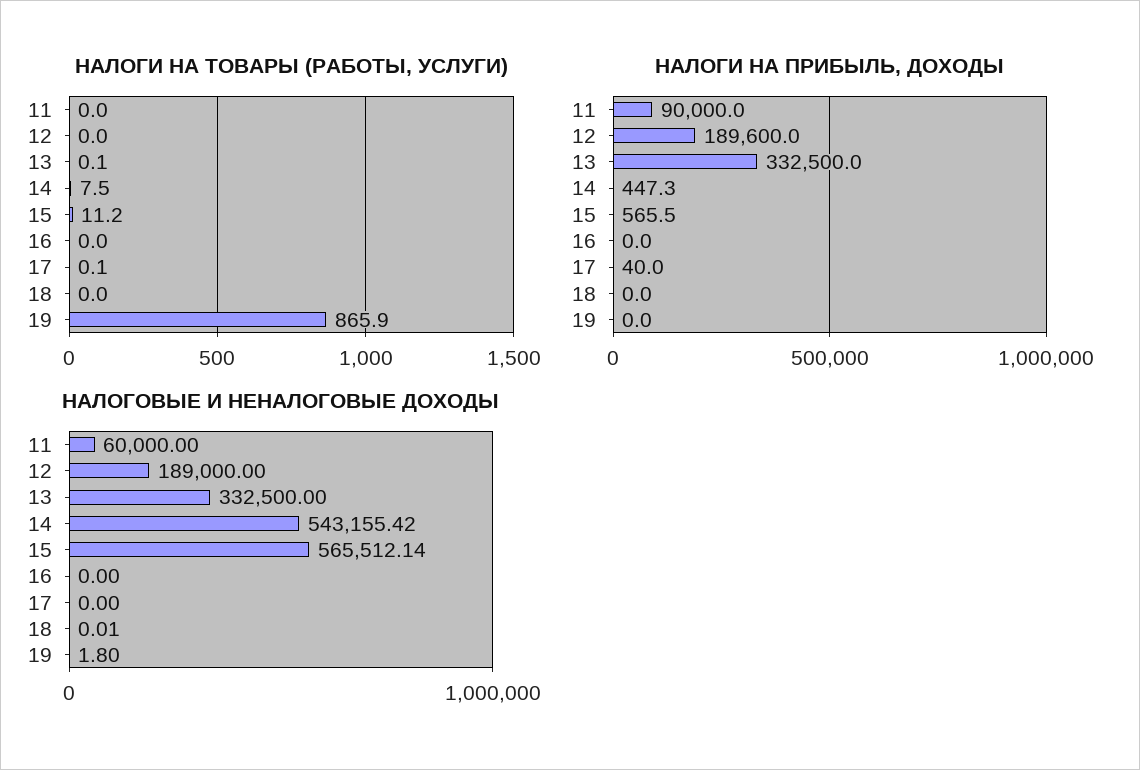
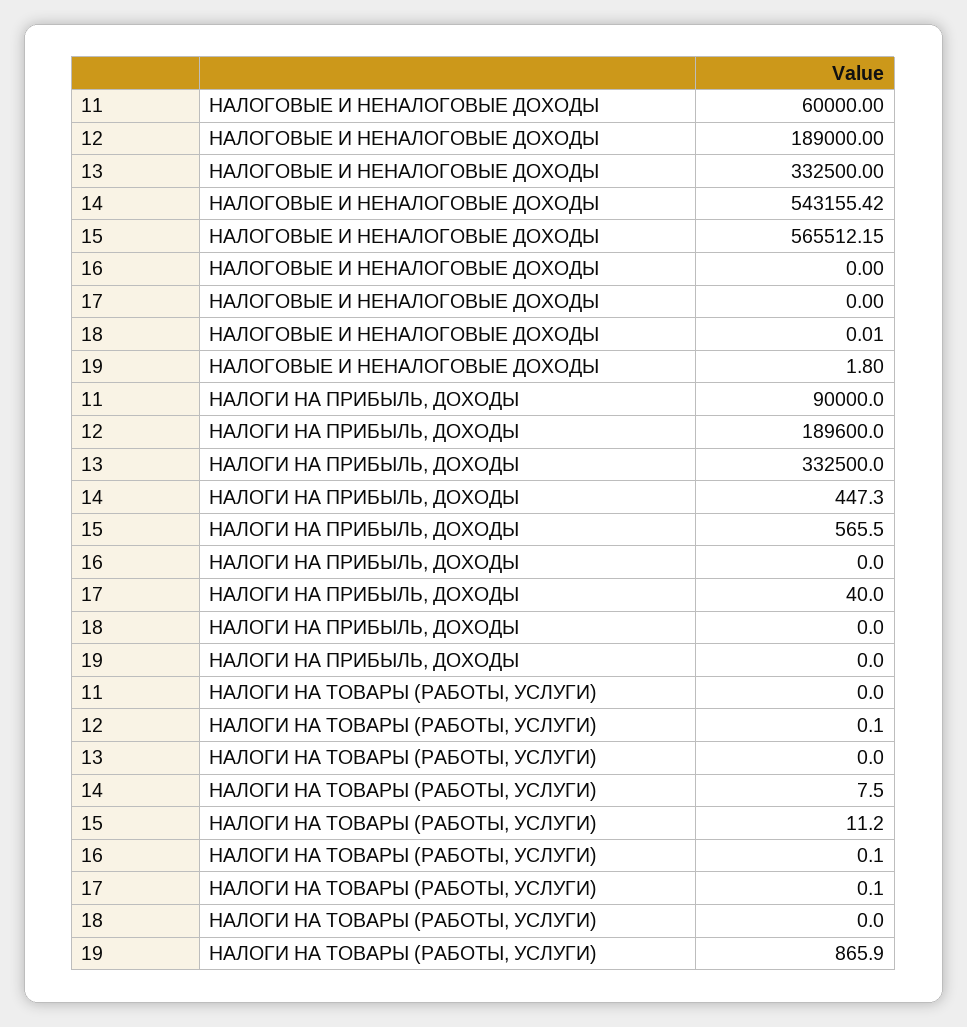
НАЛОГИ НА ТОВАРЫ (РАБОТЫ, УСЛУГИ), 12: 0 -> 0.1
НАЛОГИ НА ТОВАРЫ (РАБОТЫ, УСЛУГИ), 13: 0.1 -> 0
НАЛОГИ НА ТОВАРЫ (РАБОТЫ, УСЛУГИ), 16: 0 -> 0.1
НАЛОГОВЫЕ И НЕНАЛОГОВЫЕ ДОХОДЫ, 15: 565512.14 -> 565512.15

